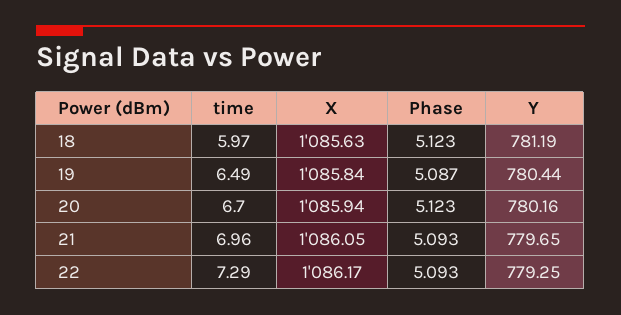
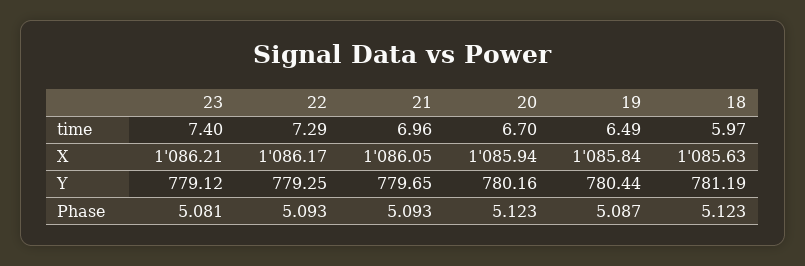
time, 23: none -> 7.4
X, 23: none -> 1086.21
Y, 23: none -> 779.12
Phase, 23: none -> 5.081

